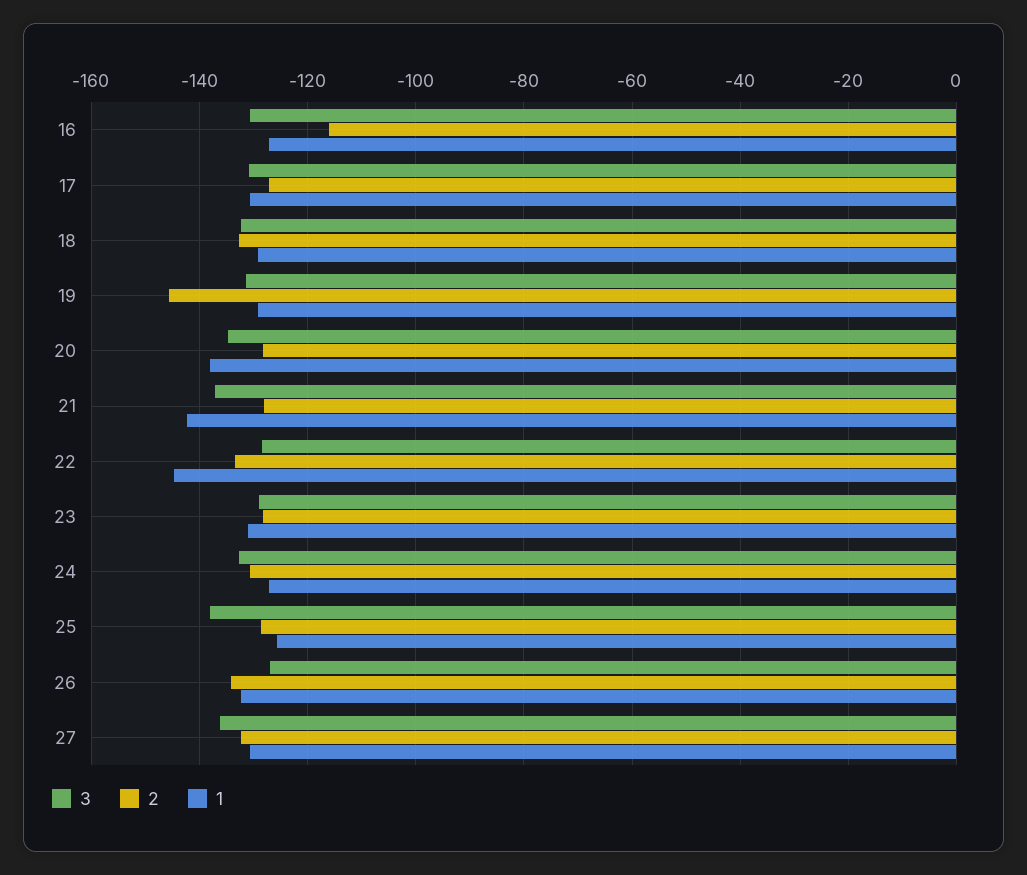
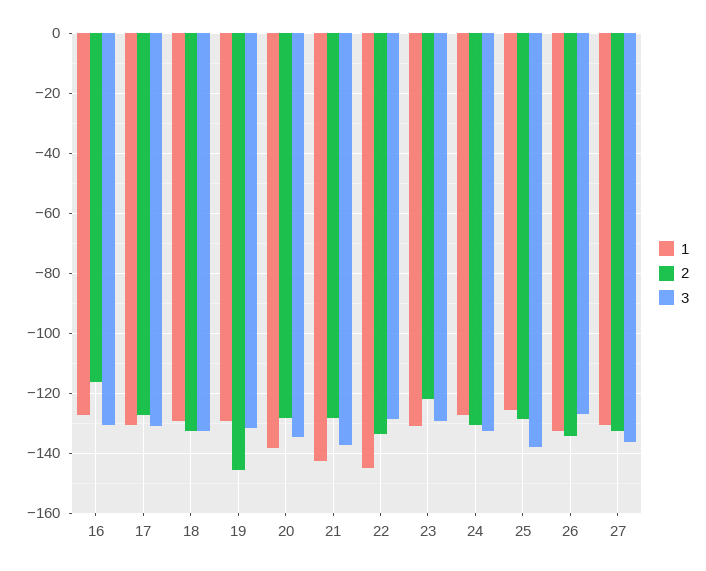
2, 23: -128 -> -122

